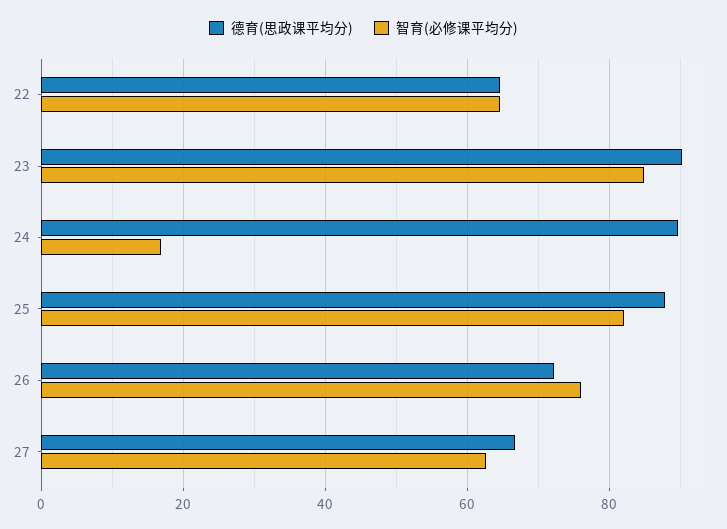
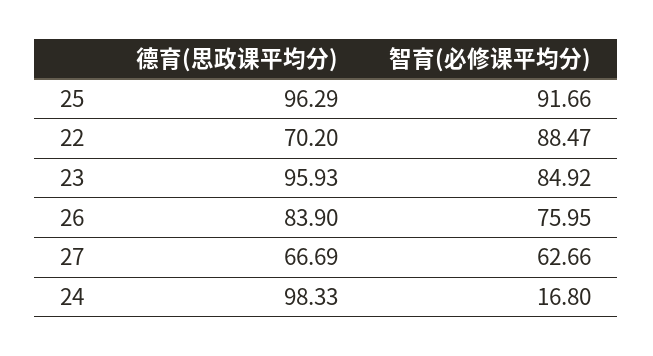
德育(思政课平均分), 22: 64 -> 70.2
智育(必修课平均分), 22: 64 -> 88.47
德育(思政课平均分), 23: 90 -> 95.93
德育(思政课平均分), 24: 90 -> 98.33
德育(思政课平均分), 25: 88 -> 96.29
智育(必修课平均分), 25: 82 -> 91.66
德育(思政课平均分), 26: 72 -> 83.9

